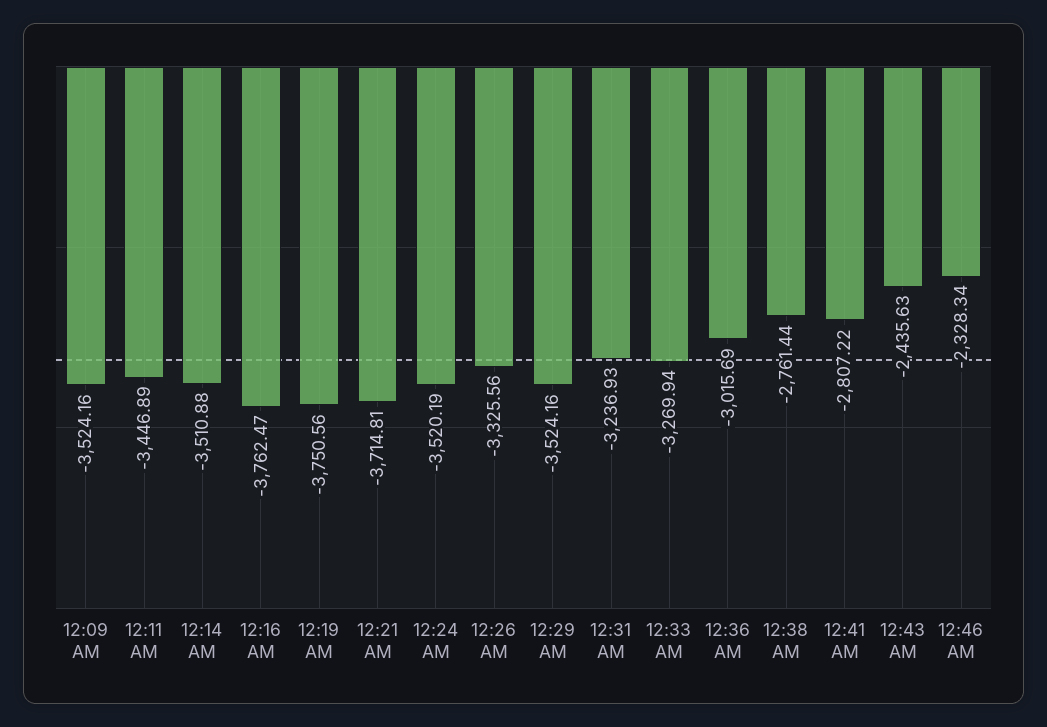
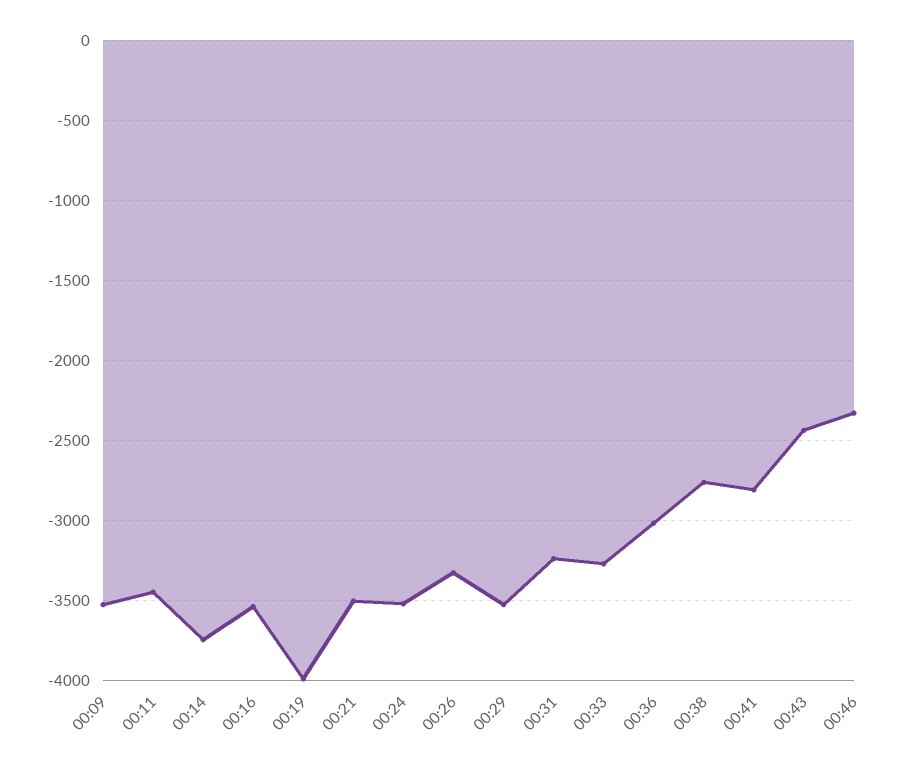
12:14 AM: -3510.88 -> -3750
12:16 AM: -3762.47 -> -3550
12:19 AM: -3750.56 -> -4000
12:21 AM: -3714.81 -> -3500

